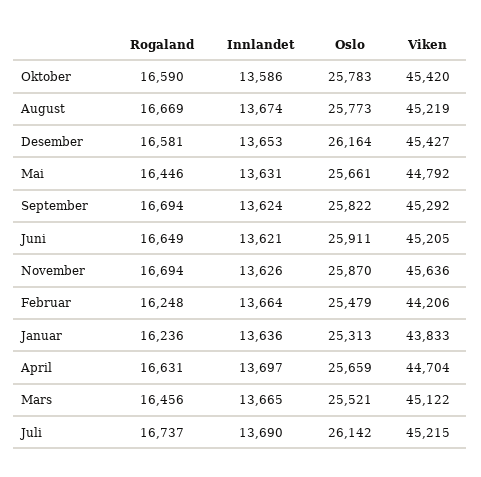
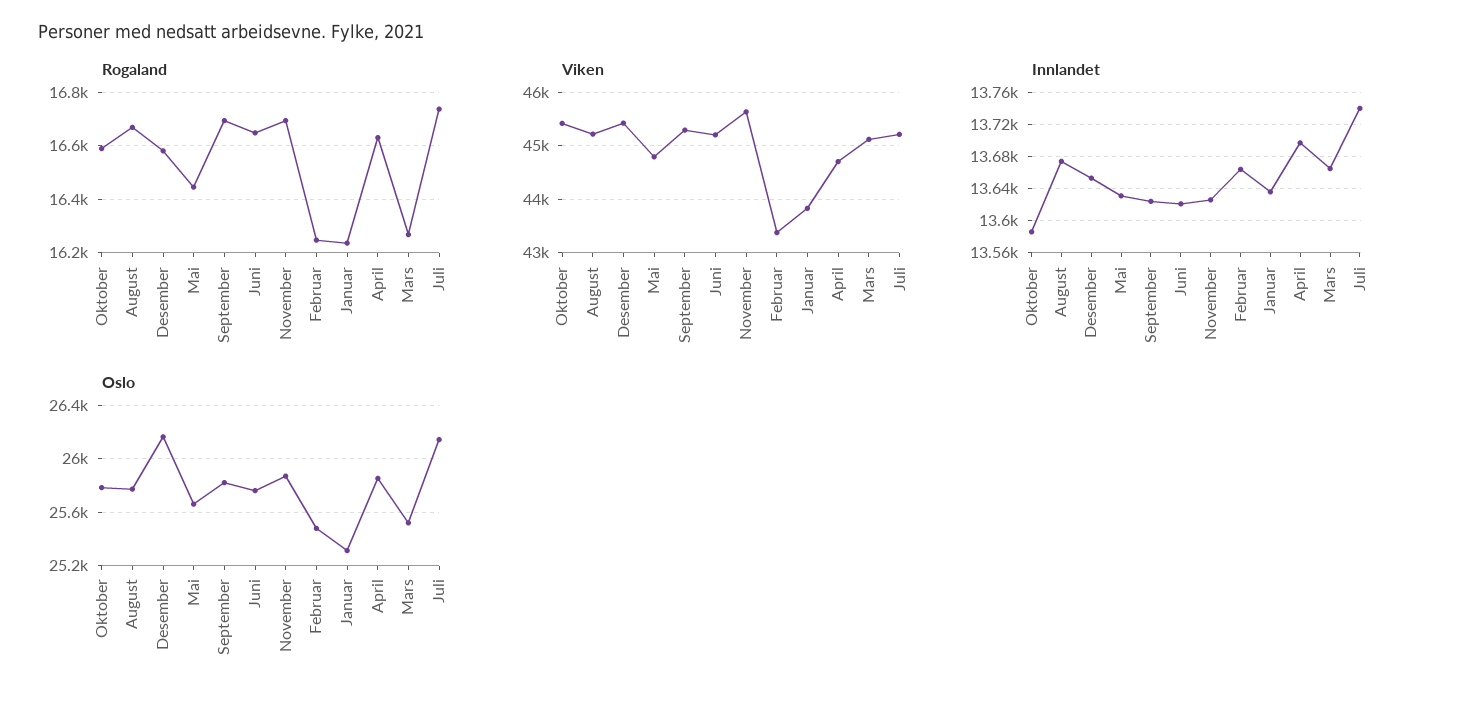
Oslo, Juni: 25911 -> 25750
Viken, Februar: 44206 -> 43400
Oslo, April: 25659 -> 25850
Rogaland, Mars: 16456 -> 16275
Innlandet, Juli: 13690 -> 13740

